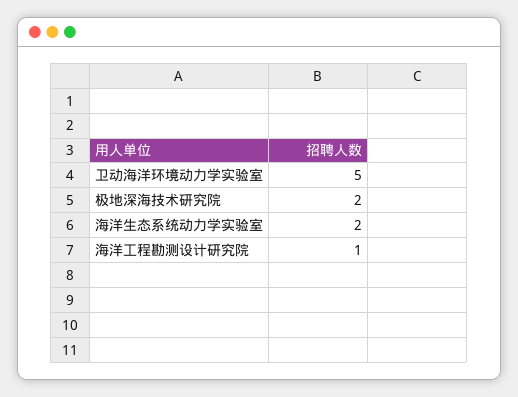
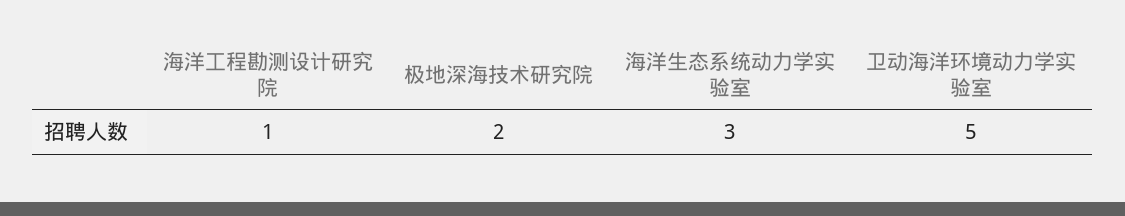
海洋生态系统动力学实验室: 2 -> 3

